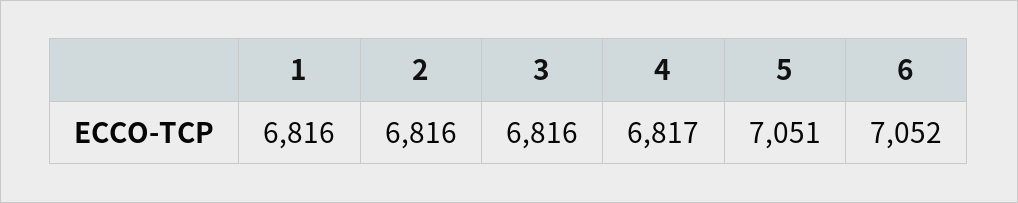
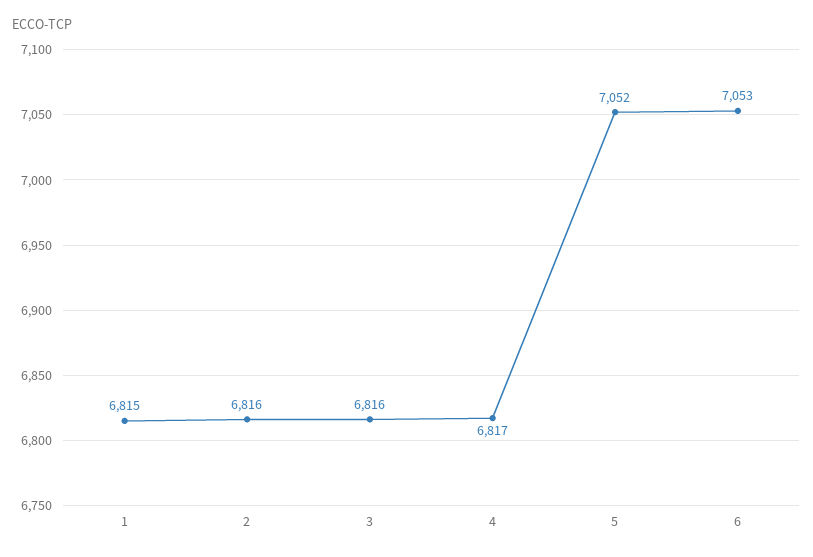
1: 6816 -> 6815
5: 7051 -> 7052
6: 7052 -> 7053

